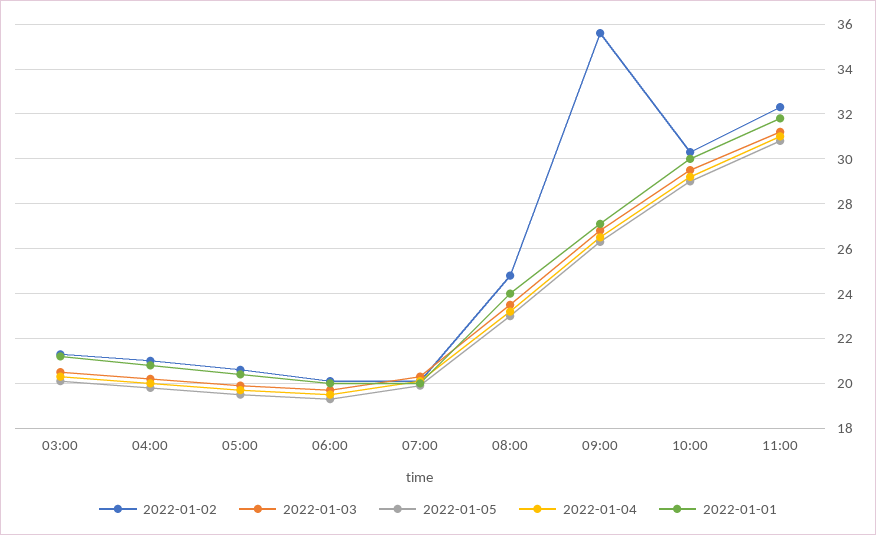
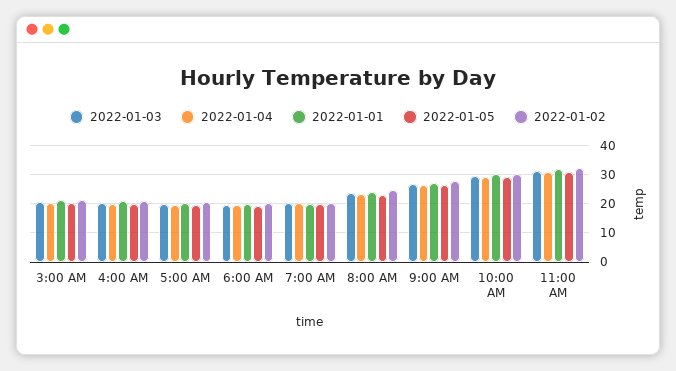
2022-01-02, 09:00: 35.5 -> 27.5

